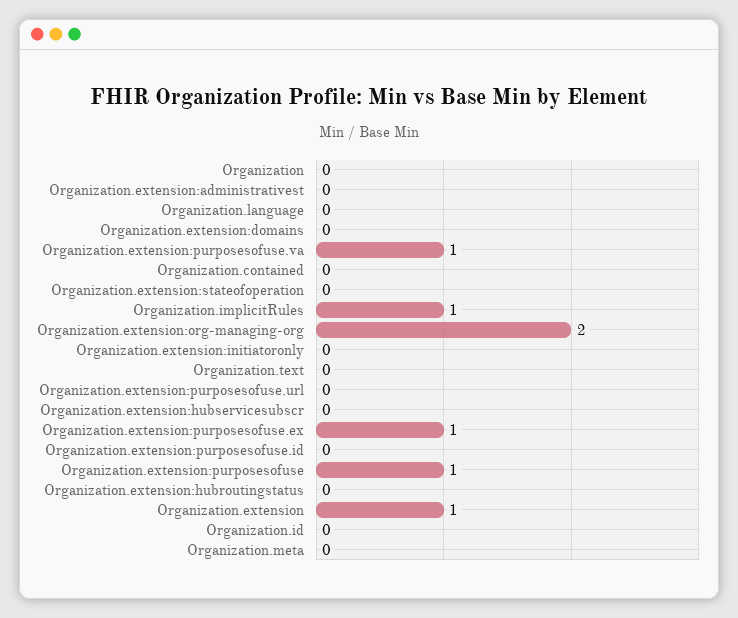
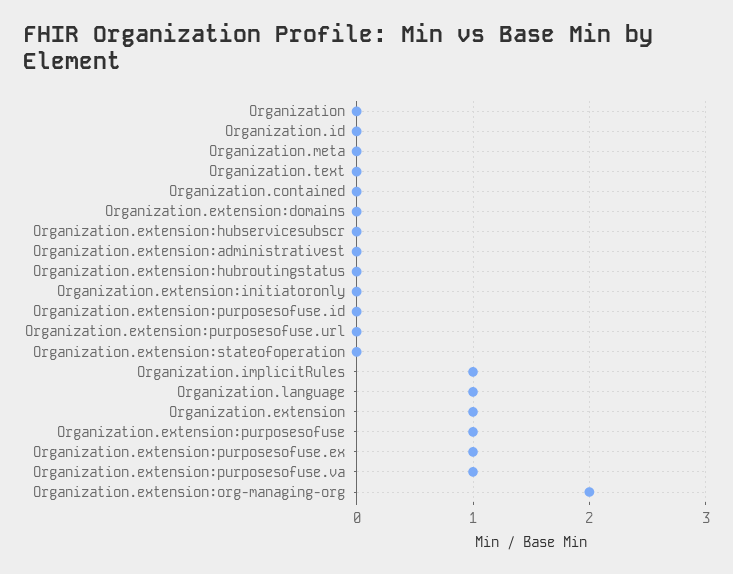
Organization.language: 0 -> 1

